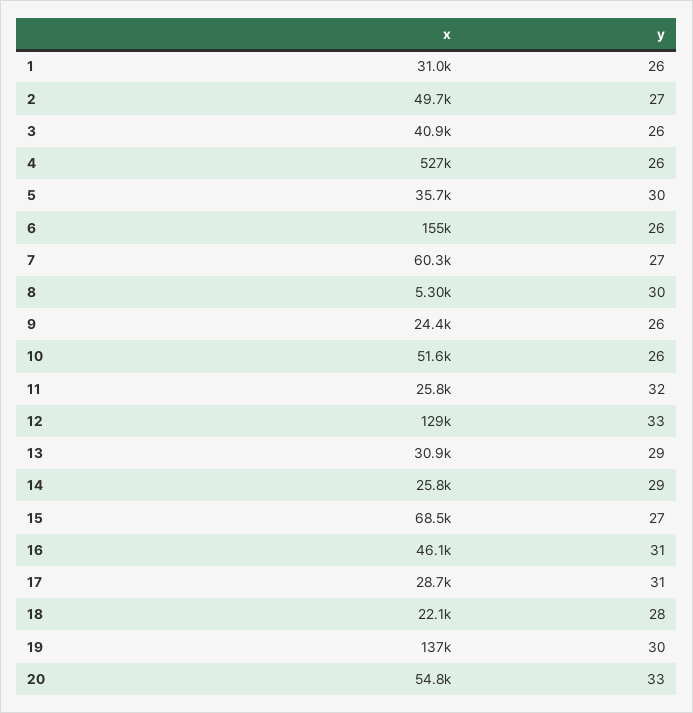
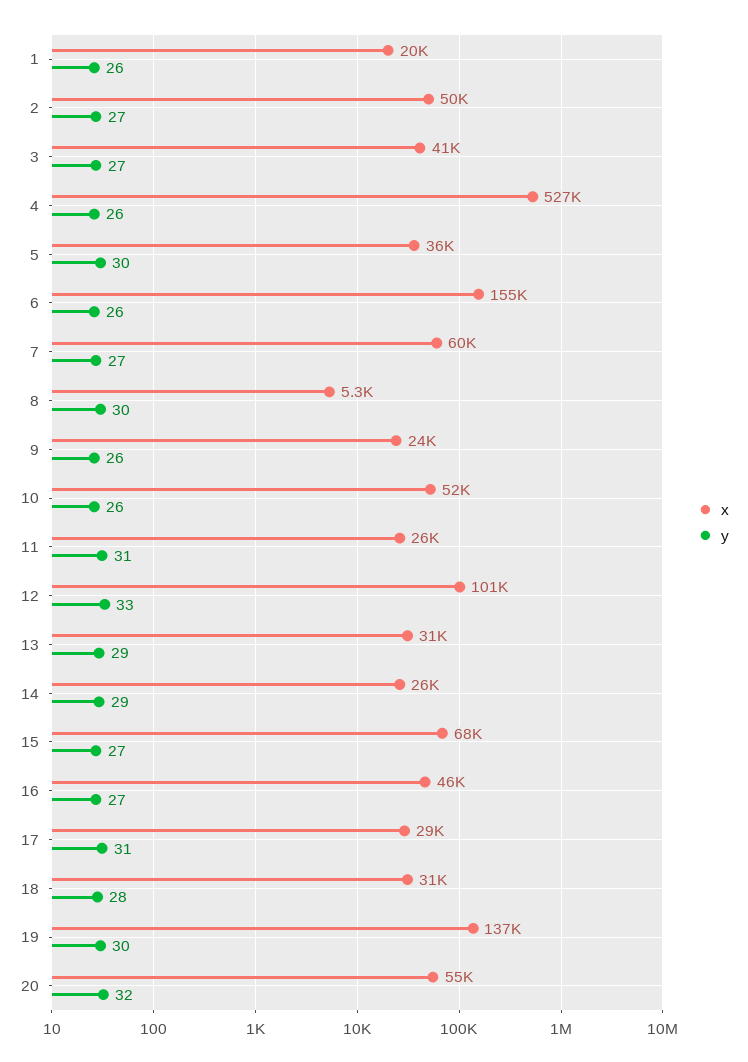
x, 1: 31000 -> 20000
y, 3: 26 -> 27
y, 11: 32 -> 31
x, 12: 129000 -> 101000
y, 16: 31 -> 27
x, 18: 22100 -> 31000
y, 20: 33 -> 32

